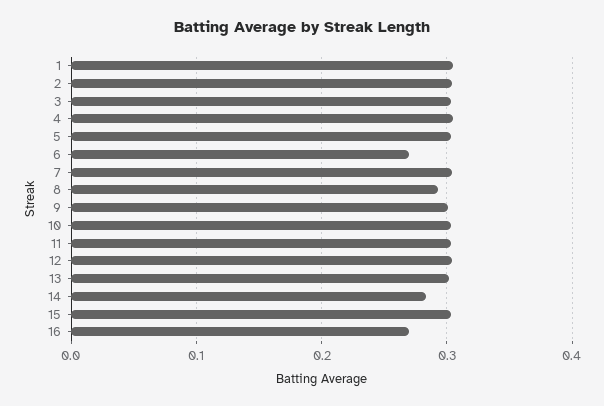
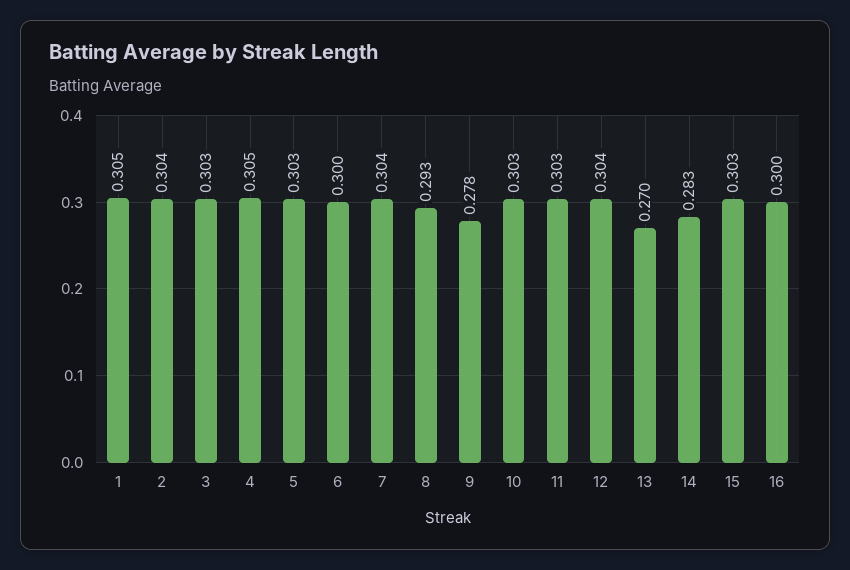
6: 0.27 -> 0.3
9: 0.3 -> 0.278
13: 0.3 -> 0.27
16: 0.27 -> 0.3

